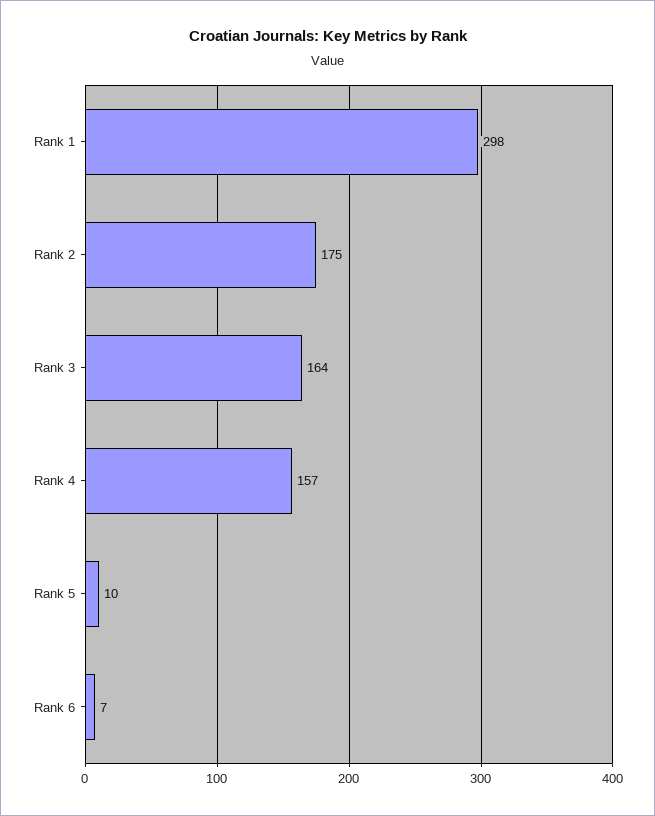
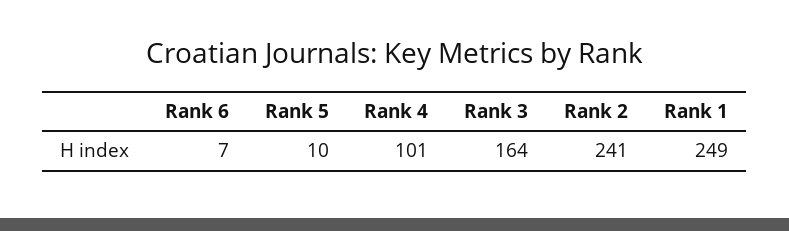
Rank 1: 298 -> 249
Rank 2: 175 -> 241
Rank 4: 157 -> 101

